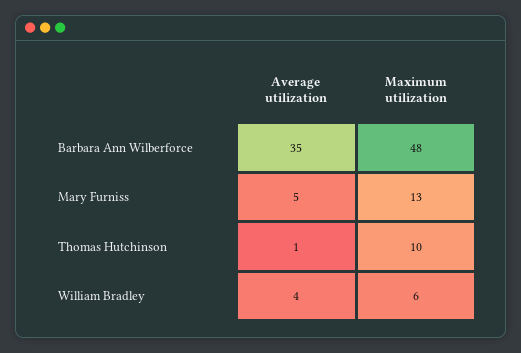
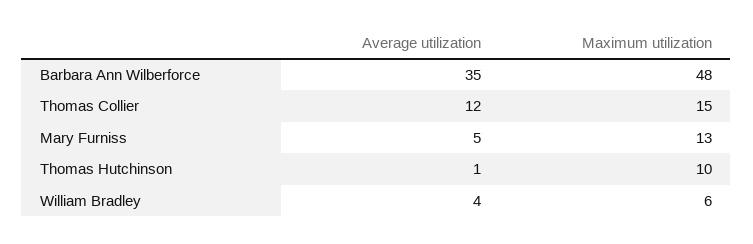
Average utilization, Thomas Collier: none -> 12
Maximum utilization, Thomas Collier: none -> 15

